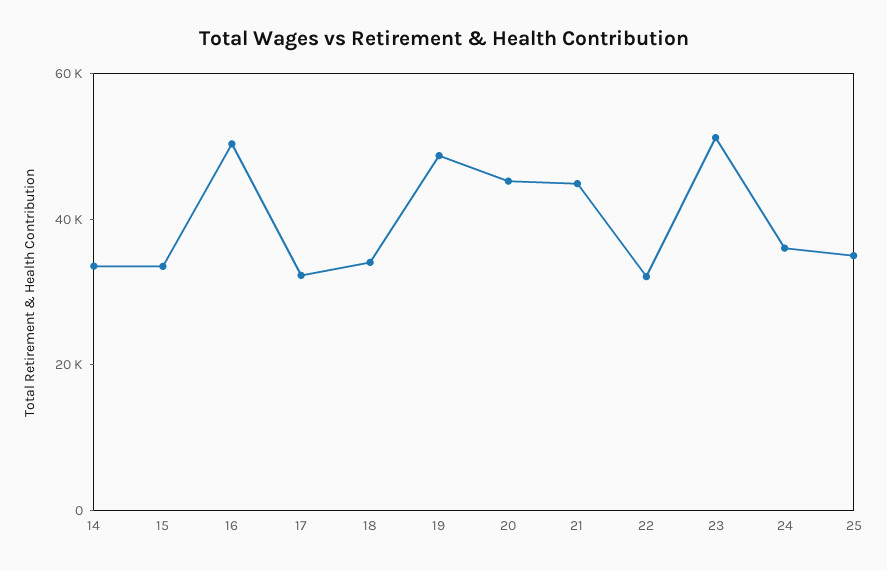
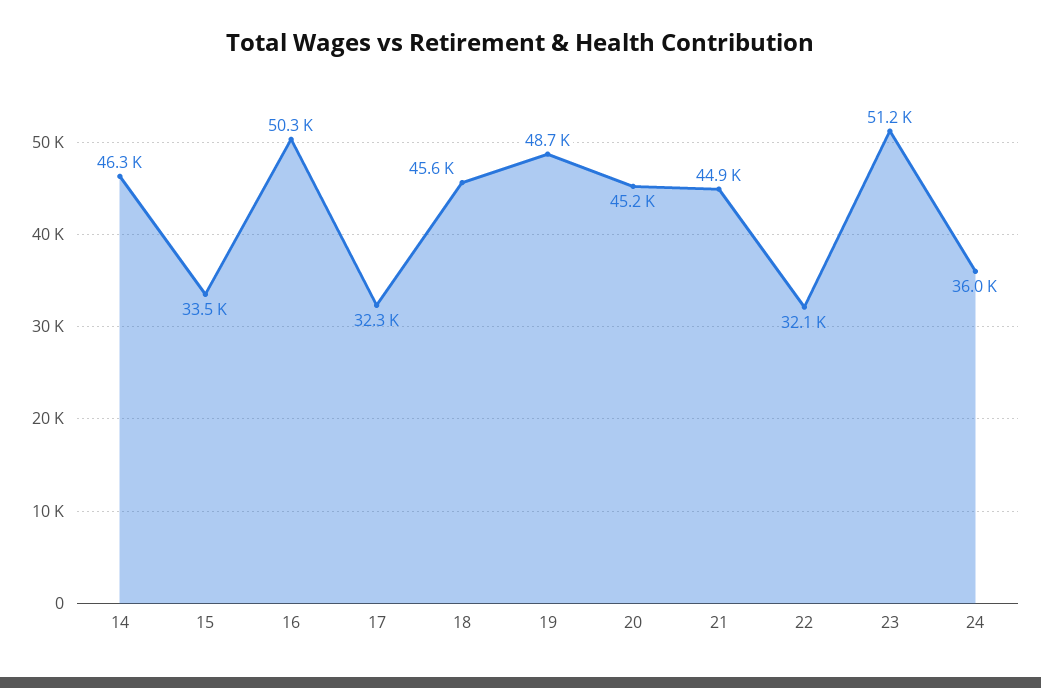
14: 35000 -> 46300
18: 35000 -> 45600
25: 35000 -> none

